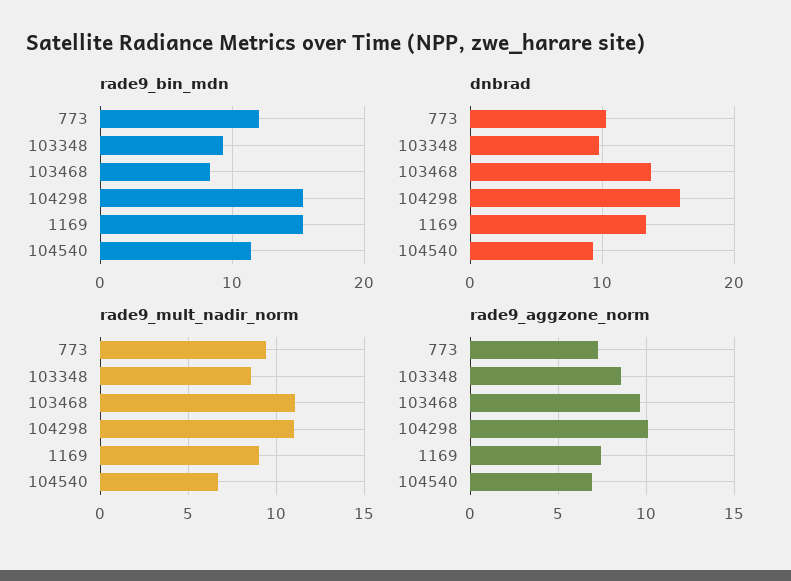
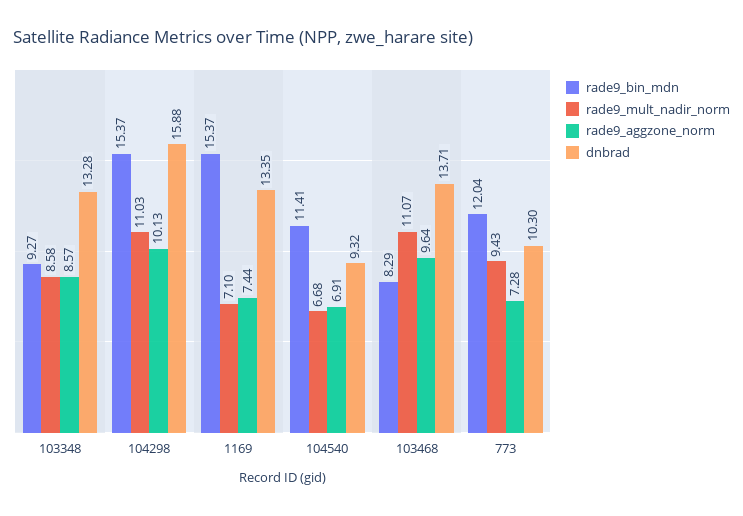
dnbrad, 103348: 10 -> 13.28
rade9_mult_nadir_norm, 1169: 9 -> 7.1

